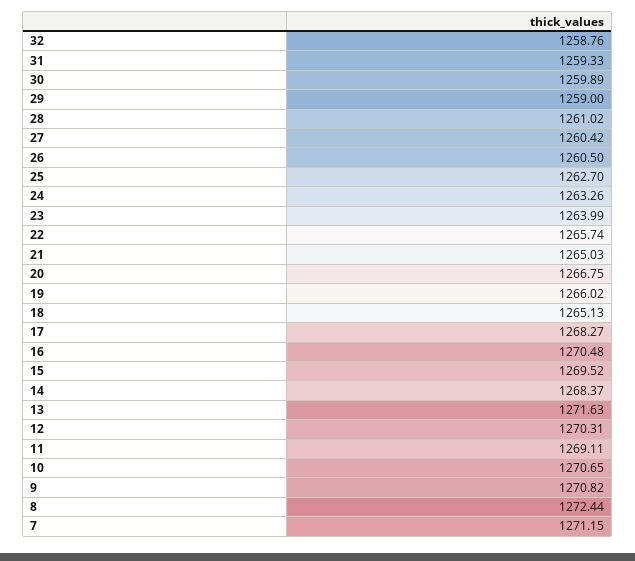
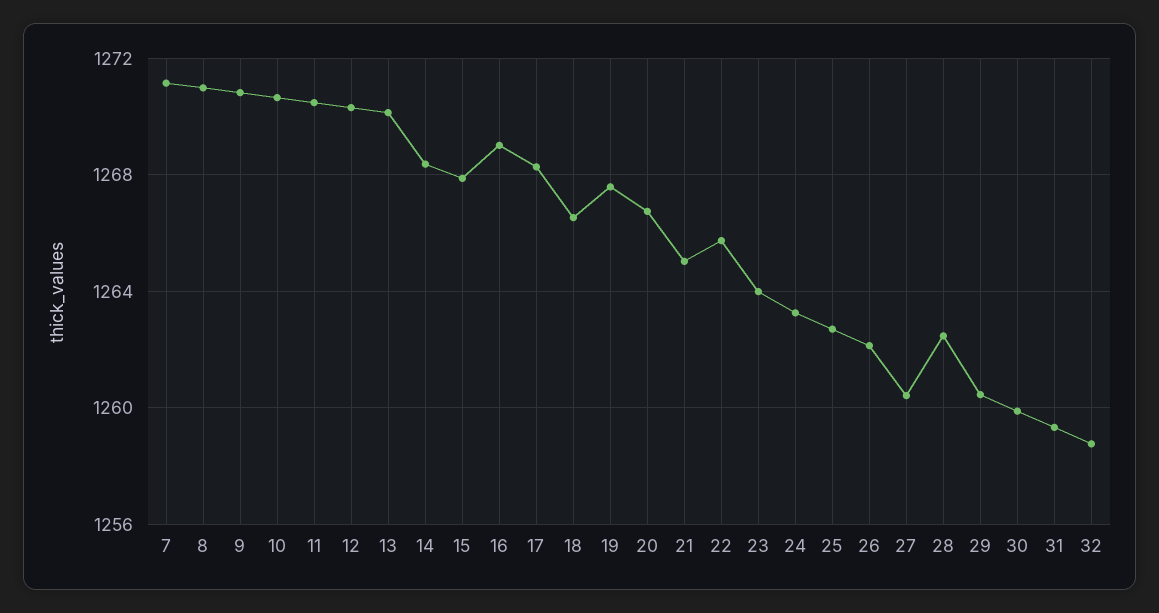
29: 1259 -> 1260.5
28: 1261.02 -> 1262.5
26: 1260.5 -> 1262
19: 1266.02 -> 1267.5
18: 1265.13 -> 1266.5
16: 1270.48 -> 1269
15: 1269.52 -> 1268
13: 1271.63 -> 1270
11: 1269.11 -> 1270.5
8: 1272.44 -> 1271

